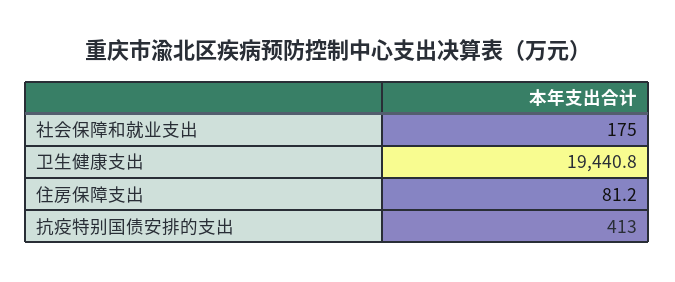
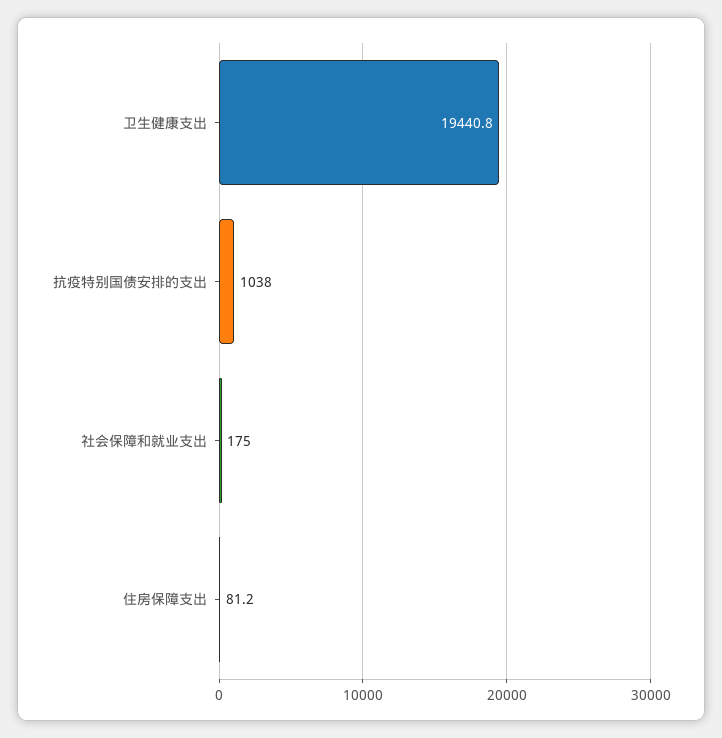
抗疫特别国债安排的支出: 413 -> 1038

